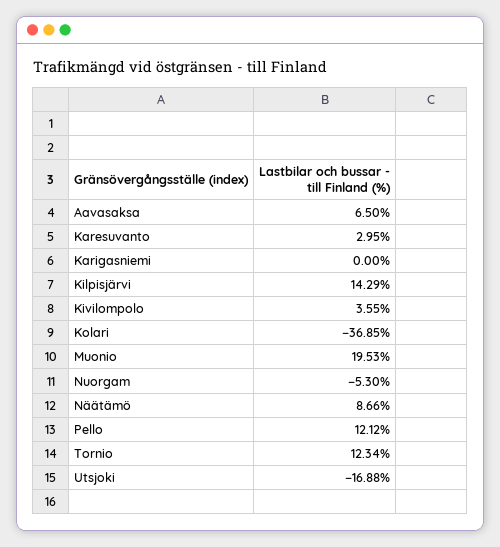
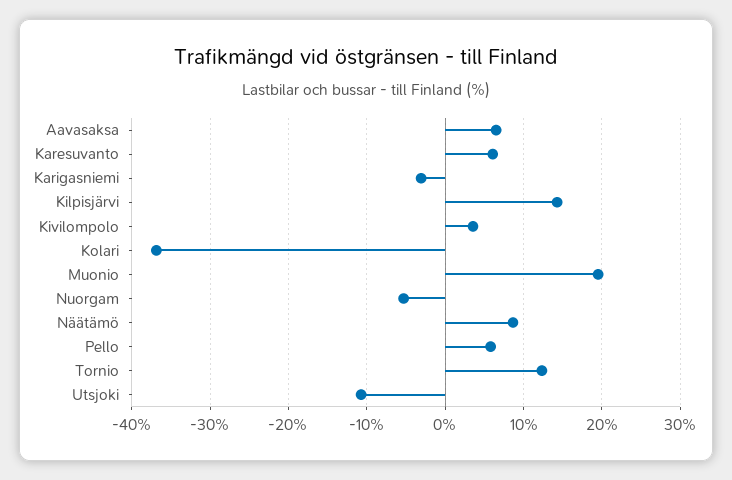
Karesuvanto: 2.95 -> 6
Karigasniemi: 0 -> -3
Pello: 12.12 -> 6
Utsjoki: -16.88 -> -11

